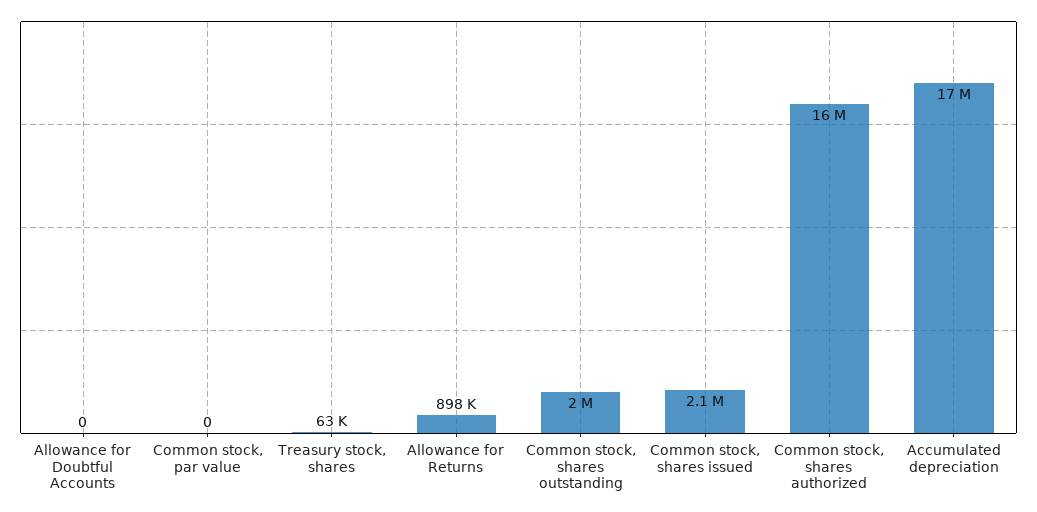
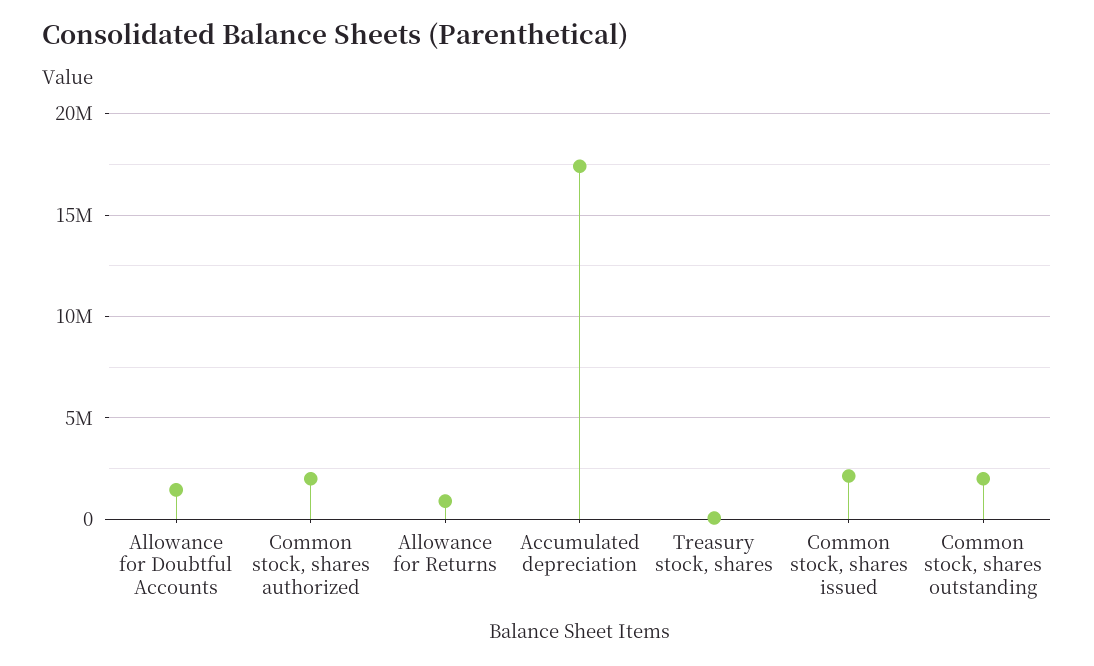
Allowance for Doubtful Accounts: 0 -> 1500000
Common stock, par value: 0 -> none
Common stock, shares authorized: 16000000 -> 2000000

